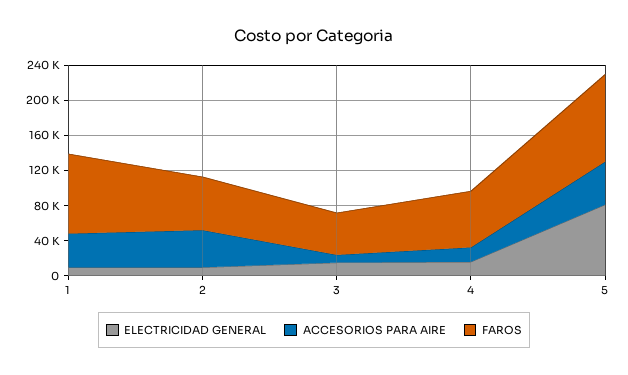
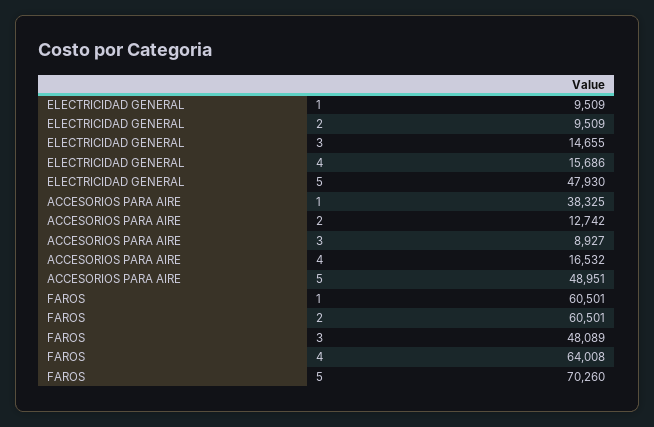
FAROS, 1: 90000 -> 60501
ACCESORIOS PARA AIRE, 2: 40000 -> 12742
ELECTRICIDAD GENERAL, 5: 80000 -> 47930
FAROS, 5: 100000 -> 70260

